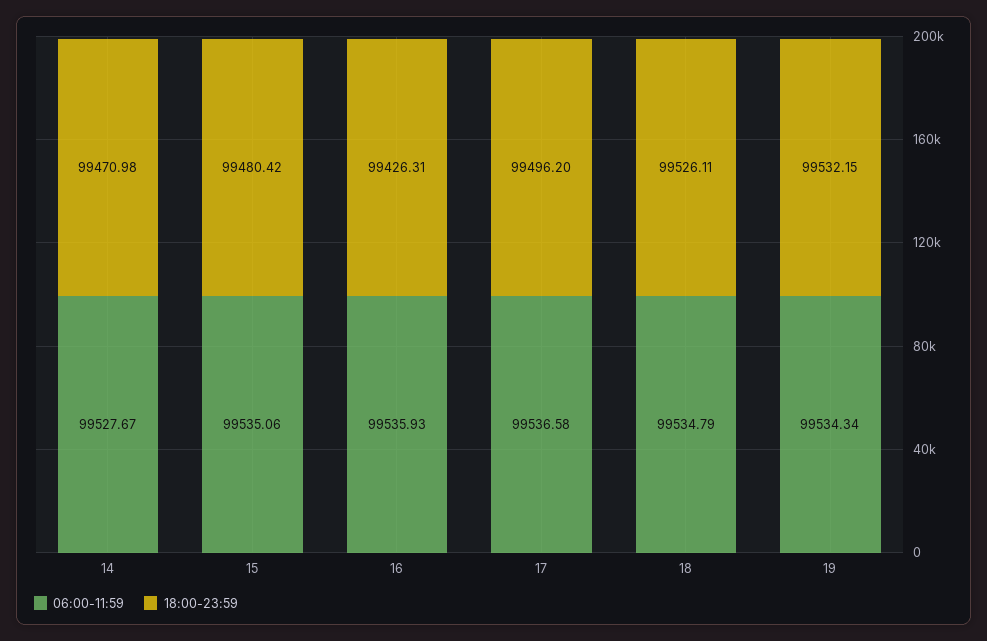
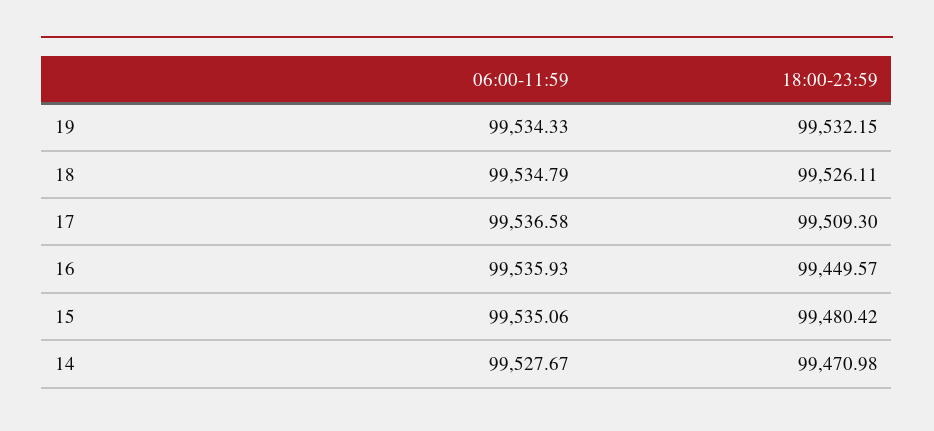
18:00-23:59, 16: 99426.31 -> 99449.57
18:00-23:59, 17: 99496.2 -> 99509.3
06:00-11:59, 19: 99534.34 -> 99534.33

